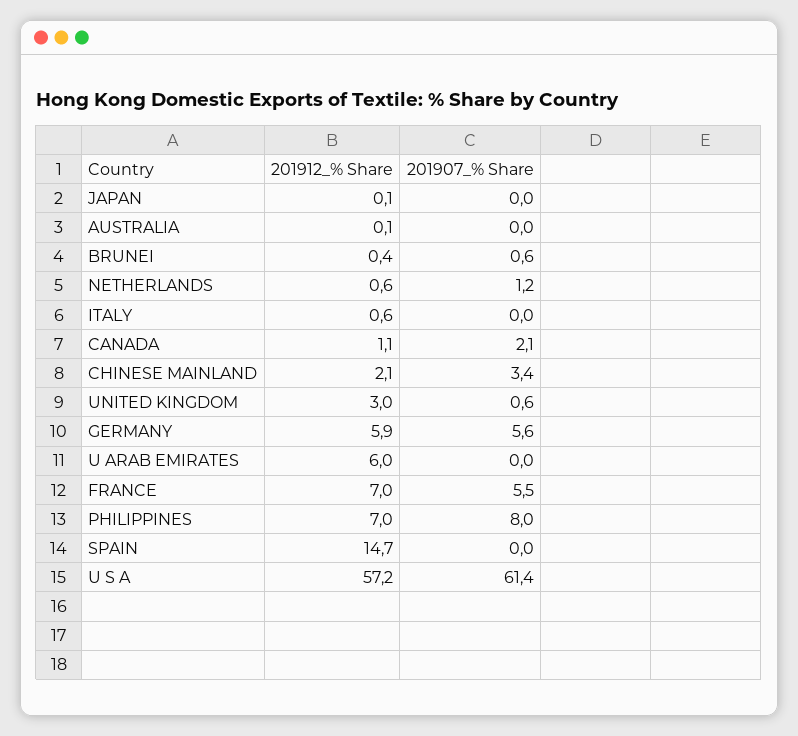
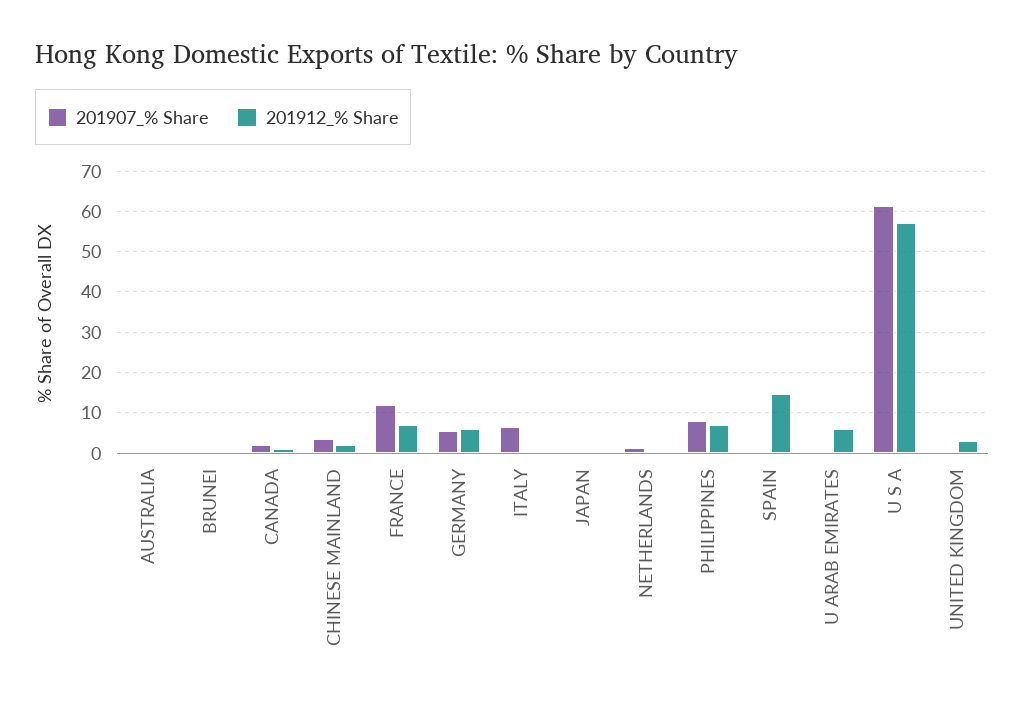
201907_% Share, ITALY: 0 -> 6
201907_% Share, FRANCE: 5.5 -> 12

